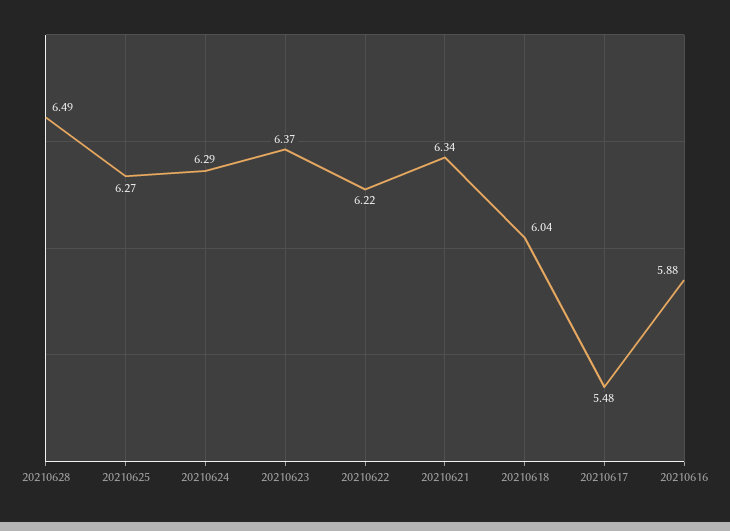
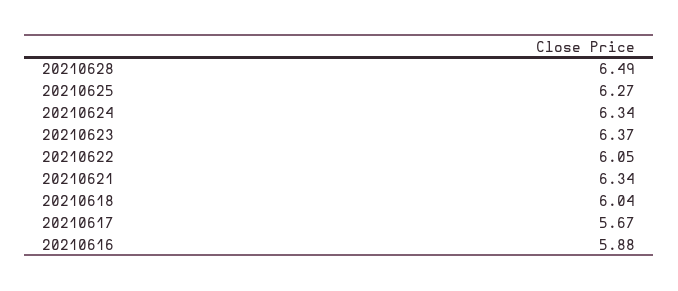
20210624: 6.29 -> 6.34
20210622: 6.22 -> 6.05
20210617: 5.48 -> 5.67

